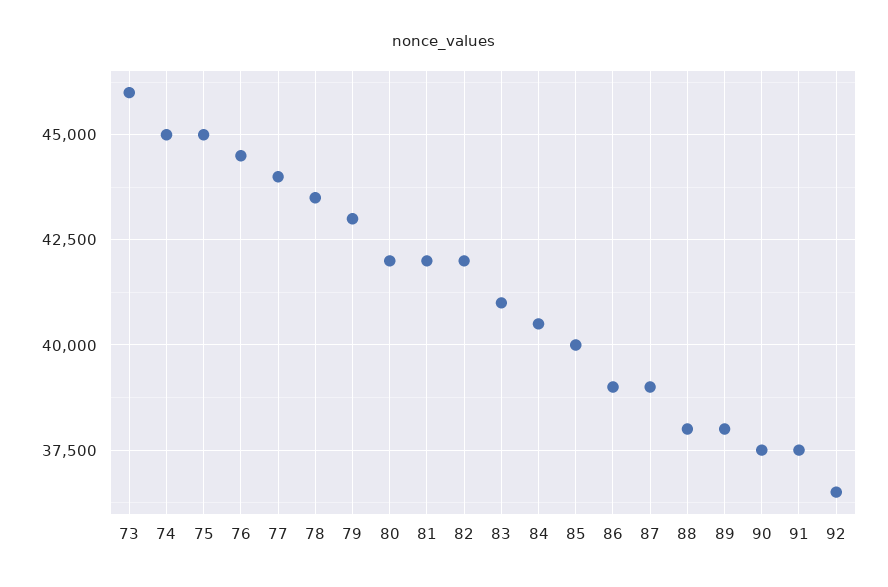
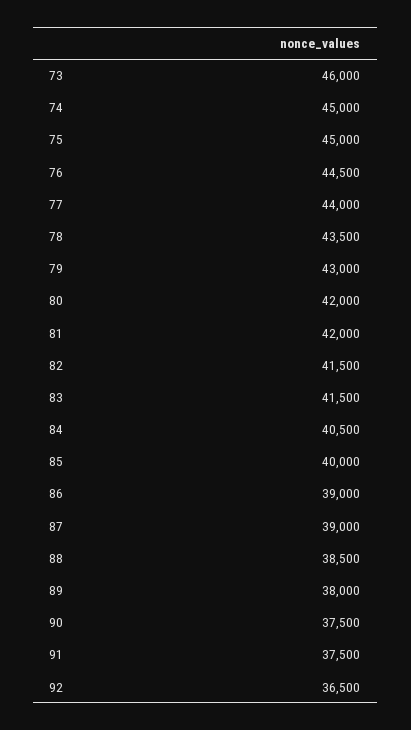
82: 42000 -> 41500
83: 41000 -> 41500
88: 38000 -> 38500

